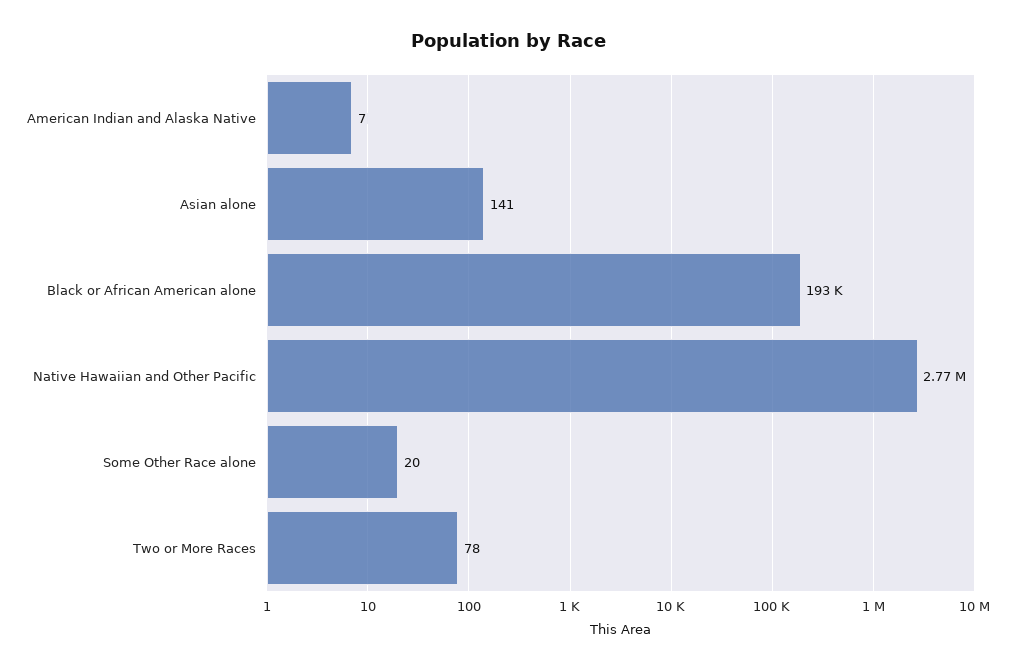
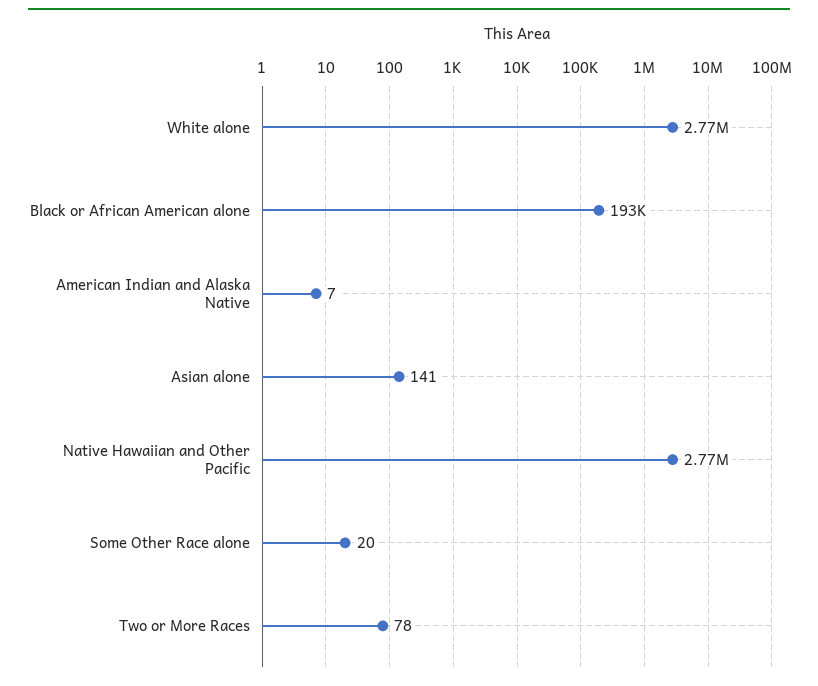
White alone: none -> 2770000

